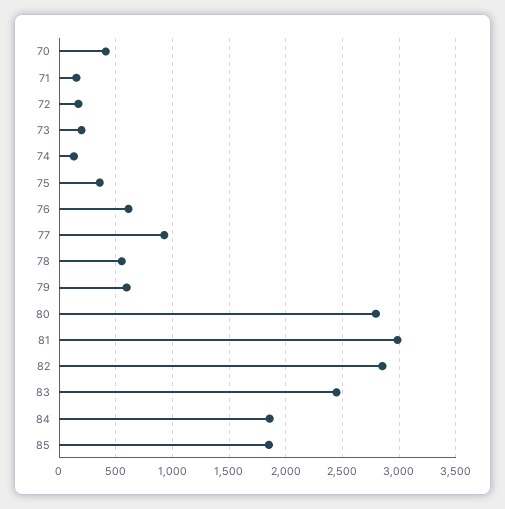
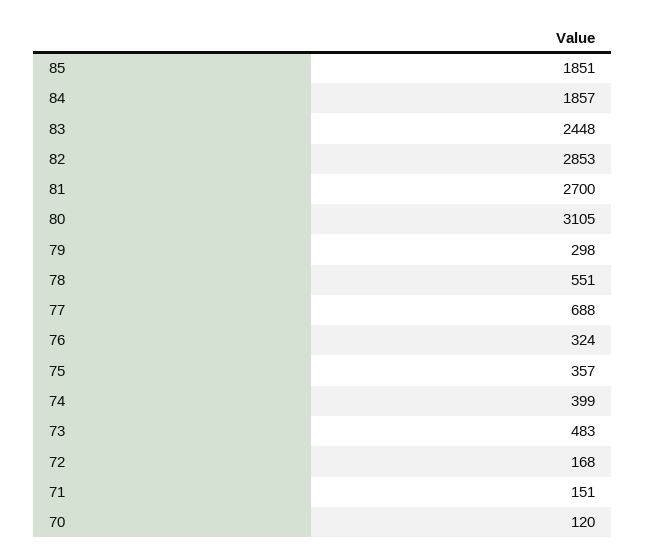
70: 400 -> 120
73: 200 -> 483
74: 100 -> 399
76: 600 -> 324
77: 900 -> 688
79: 600 -> 298
80: 2800 -> 3105
81: 3000 -> 2700

